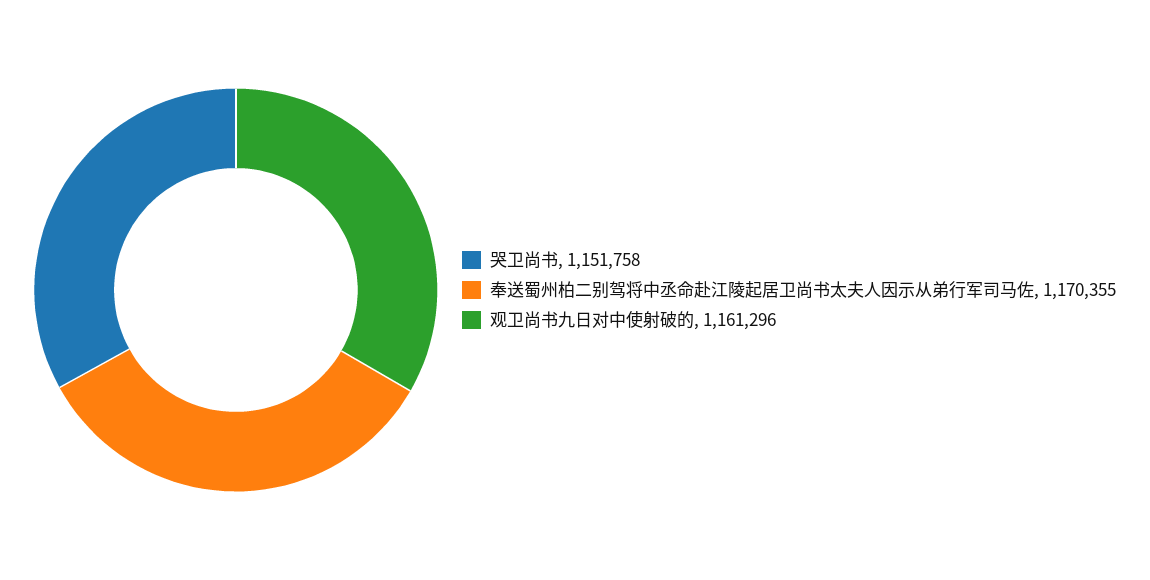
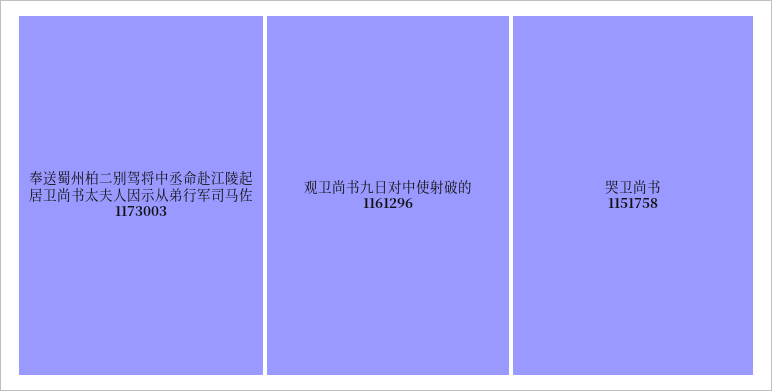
奉送蜀州柏二别驾将中丞命赴江陵起居卫尚书太夫人因示从弟行军司马佐: 1170355 -> 1173003

